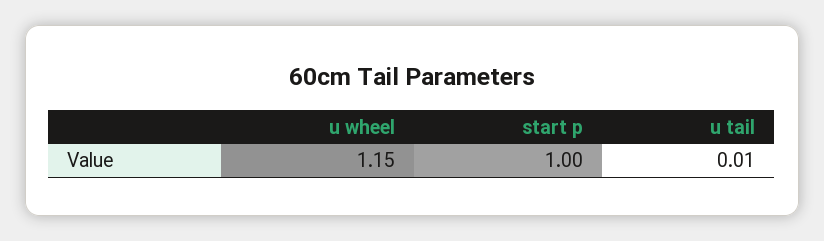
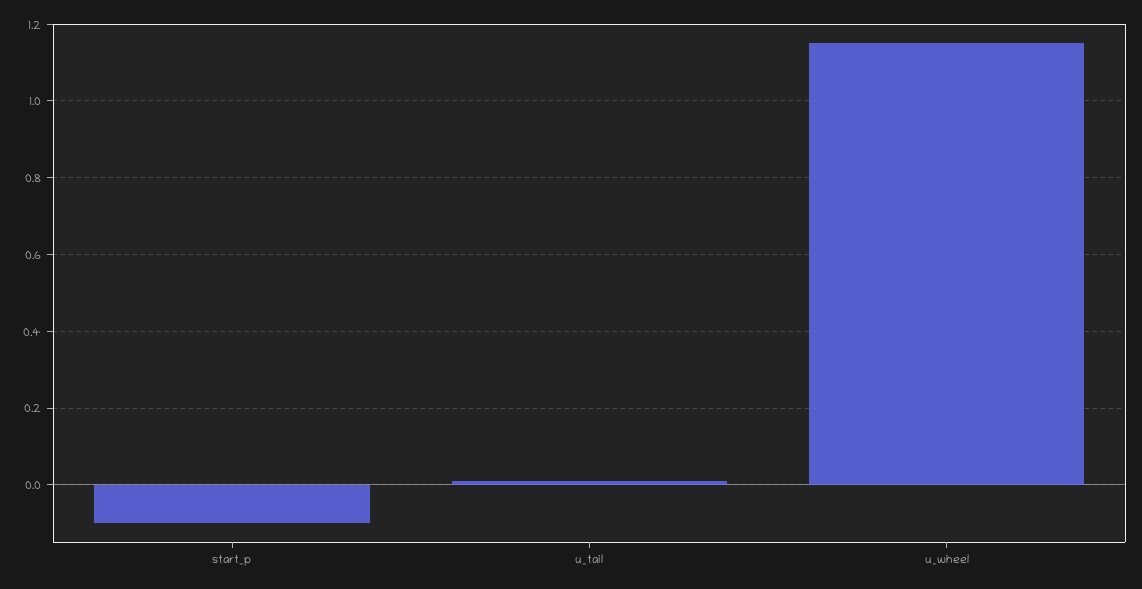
start p: 1 -> -0.1

